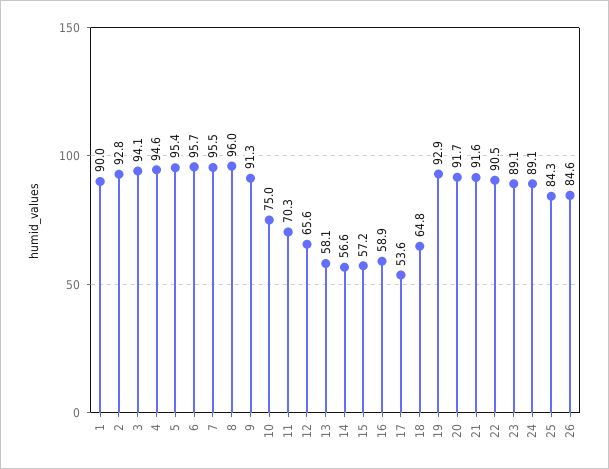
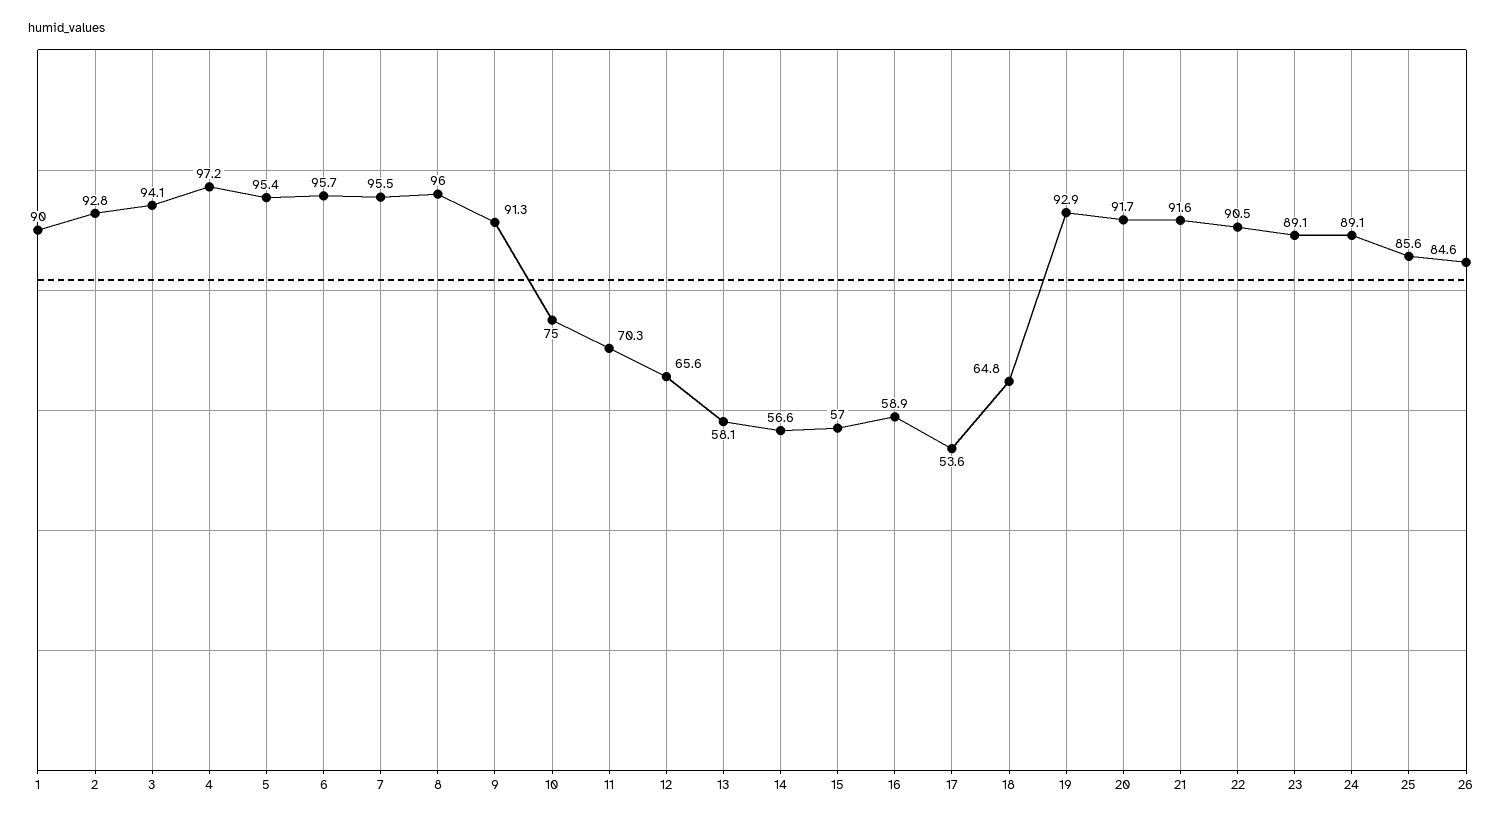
4: 94.6 -> 97.2
15: 57.2 -> 57
25: 84.3 -> 85.6

